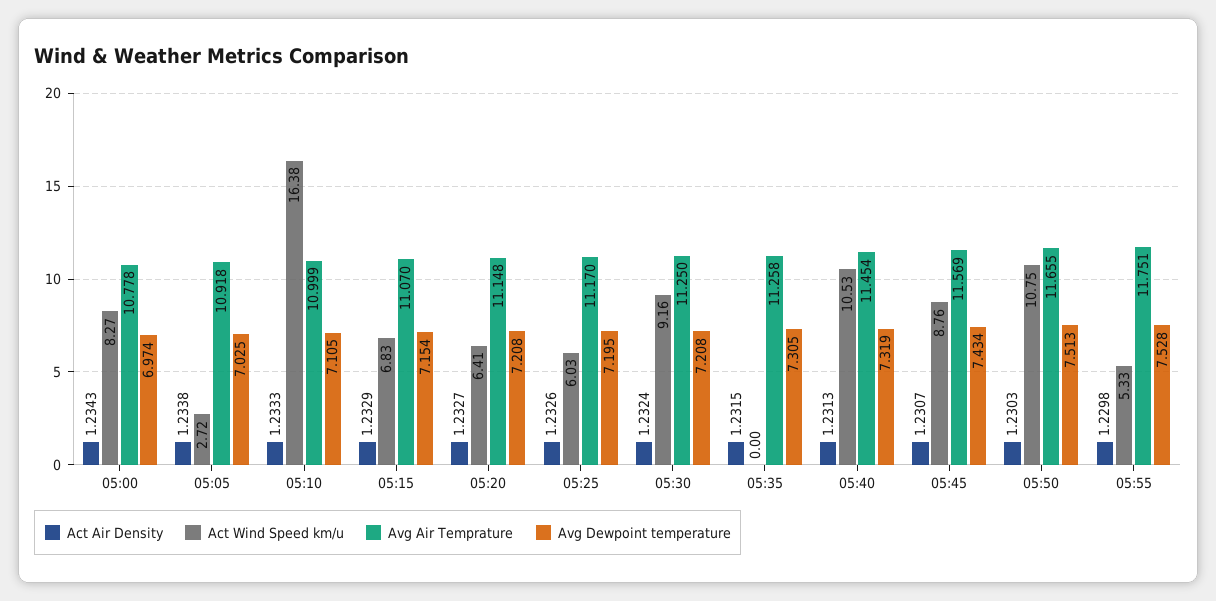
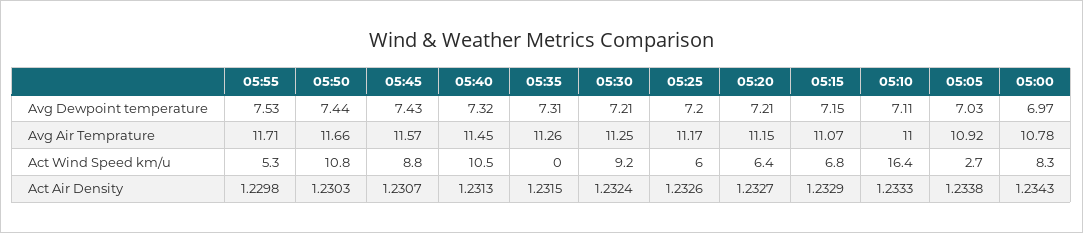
Avg Dewpoint temperature, 05:50: 7.513 -> 7.44
Avg Air Temprature, 05:55: 11.751 -> 11.71

